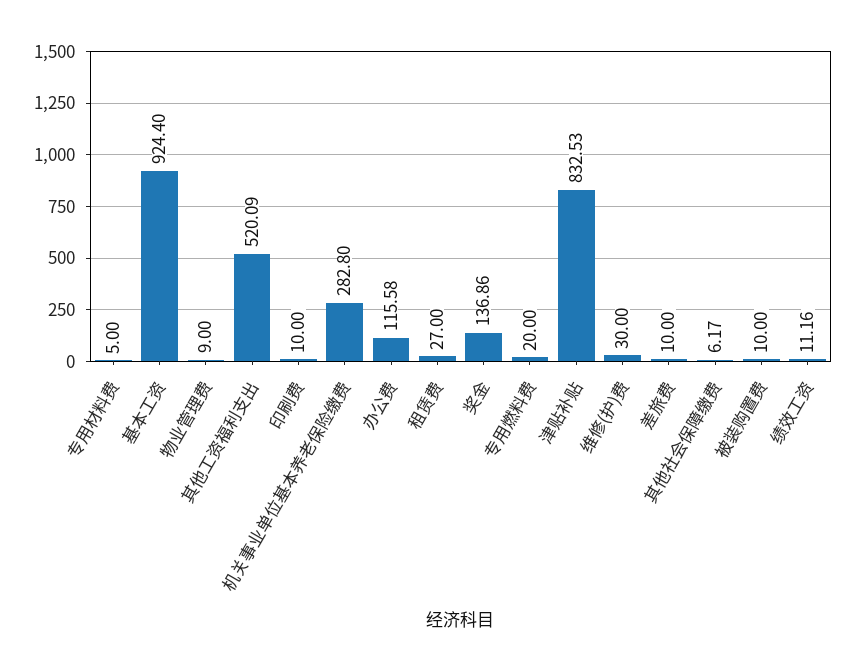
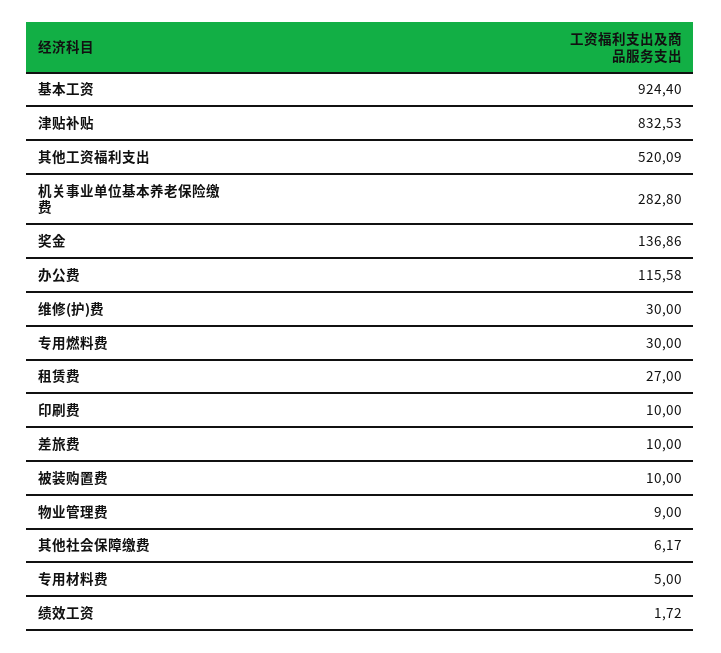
专用燃料费: 20 -> 30
绩效工资: 11.16 -> 1.72

